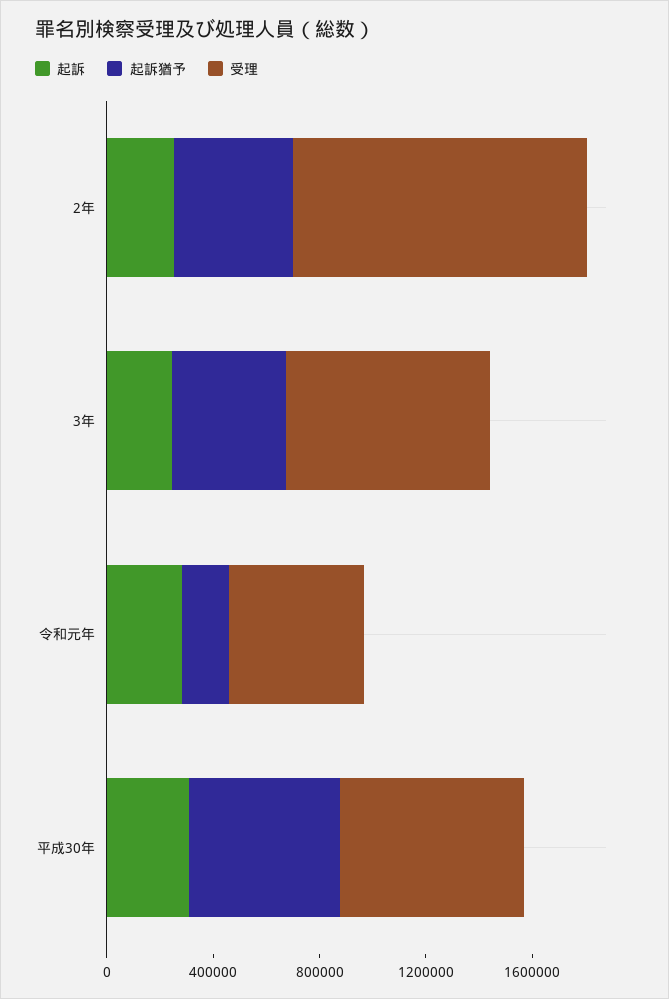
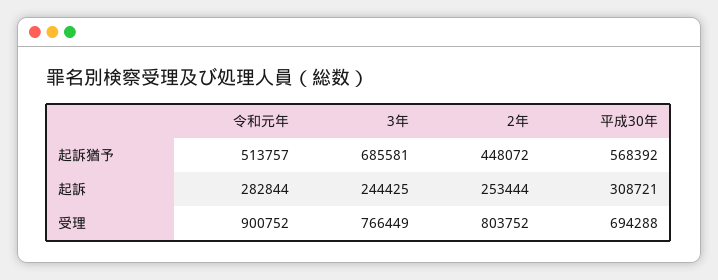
受理, 2年: 1100000 -> 803752
起訴猶予, 3年: 400000 -> 685581
起訴猶予, 令和元年: 200000 -> 513757
受理, 令和元年: 500000 -> 900752

